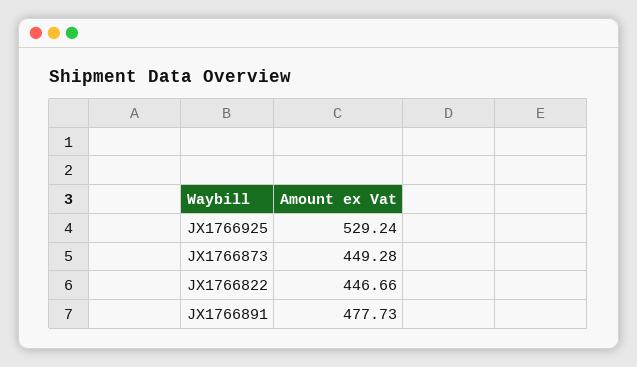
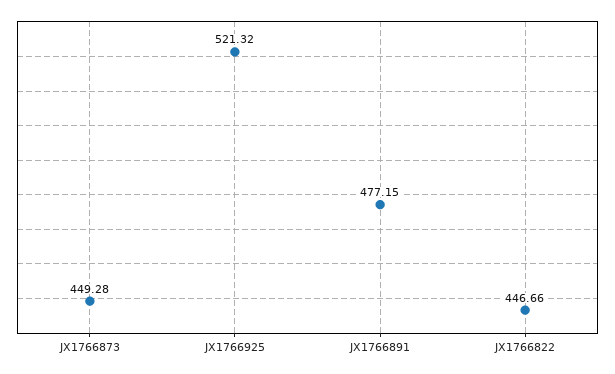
JX1766925: 529.24 -> 521.32
JX1766891: 477.73 -> 477.15

